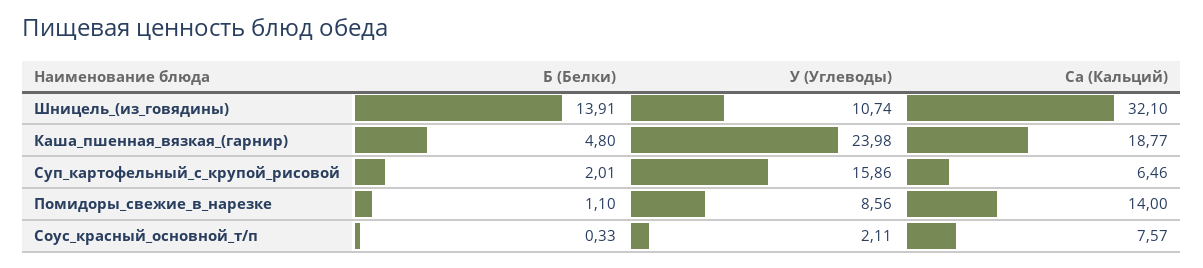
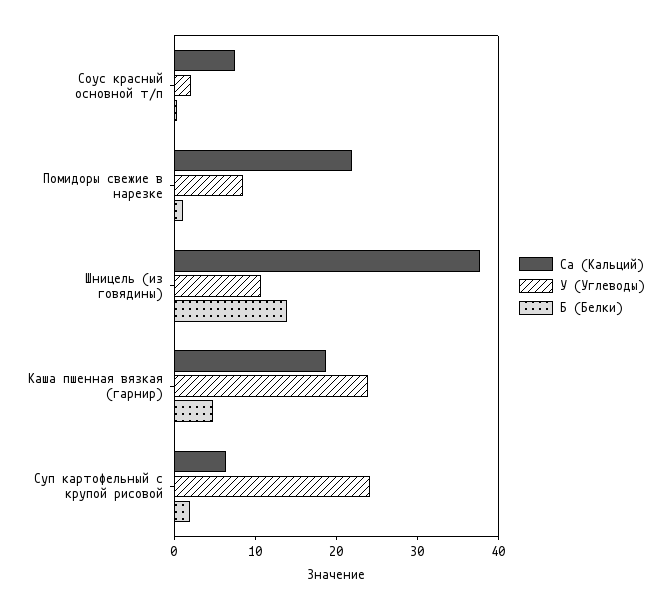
Ca (Кальций), Шницель_(из_говядины): 32.1 -> 38
У (Углеводы), Суп_картофельный_с_крупой_рисовой: 15.86 -> 24
Ca (Кальций), Помидоры_свежие_в_нарезке: 14 -> 22

